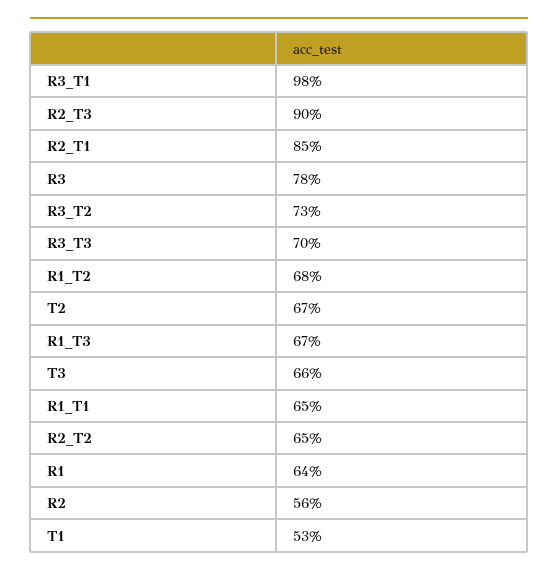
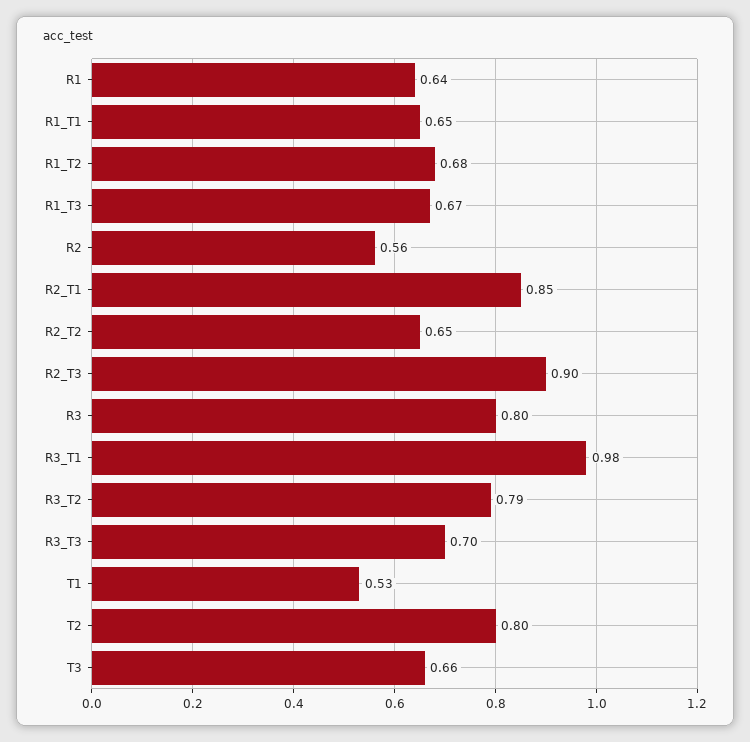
R3: 0.78 -> 0.8
R3_T2: 0.73 -> 0.79
T2: 0.67 -> 0.8

